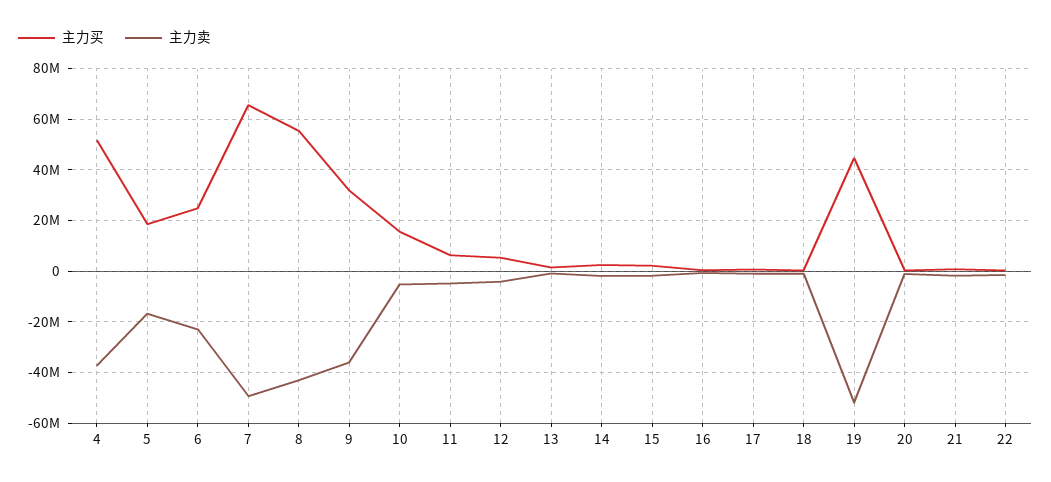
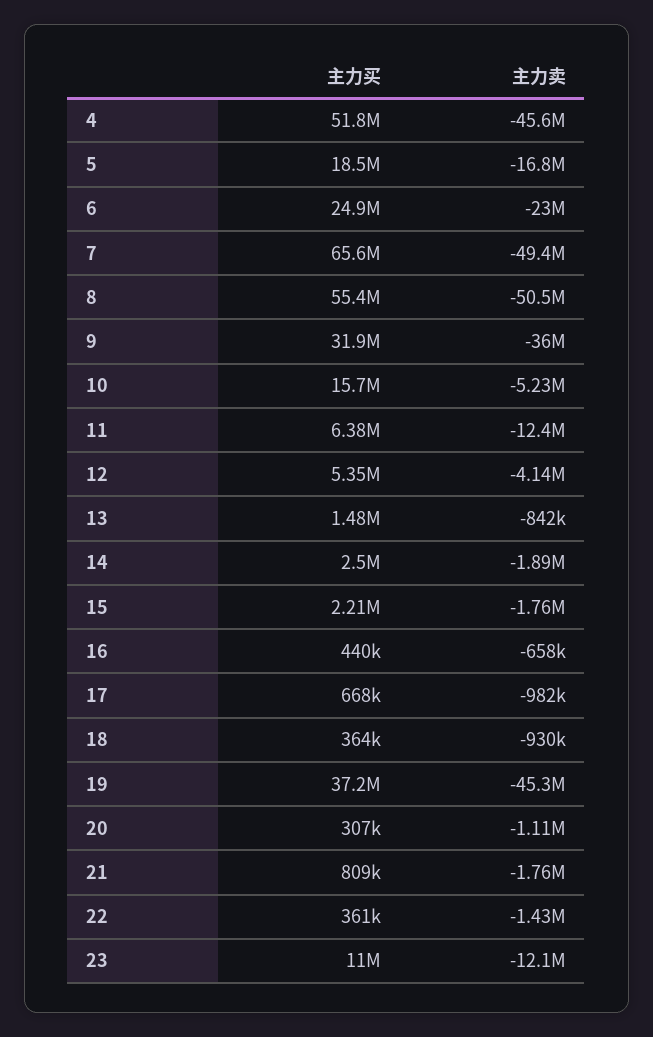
主力卖, 4: -37500000 -> -45600000
主力卖, 8: -42500000 -> -50500000
主力卖, 11: -5000000 -> -12400000
主力买, 19: 45000000 -> 37200000
主力卖, 19: -52500000 -> -45300000
主力买, 23: none -> 11000000
主力卖, 23: none -> -12100000

